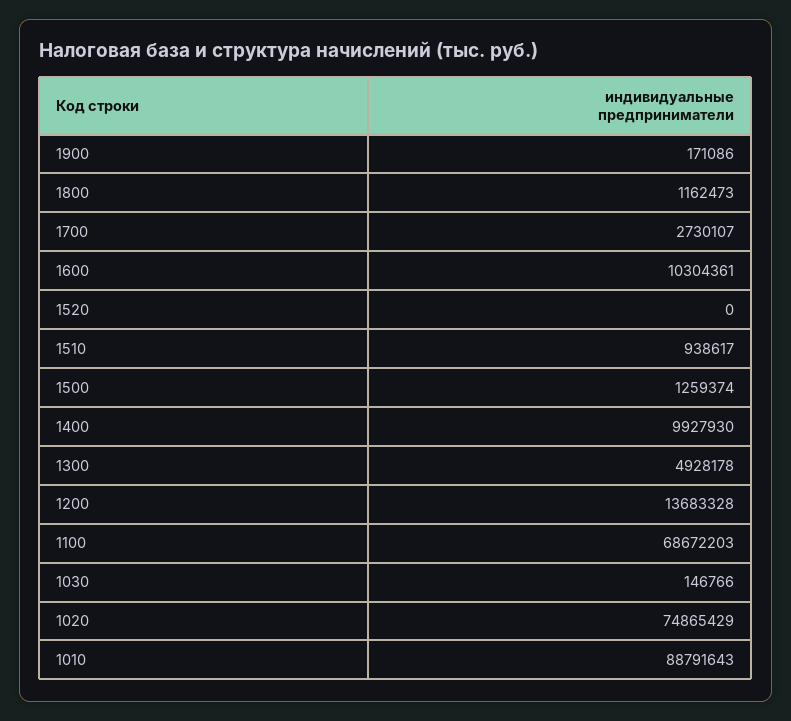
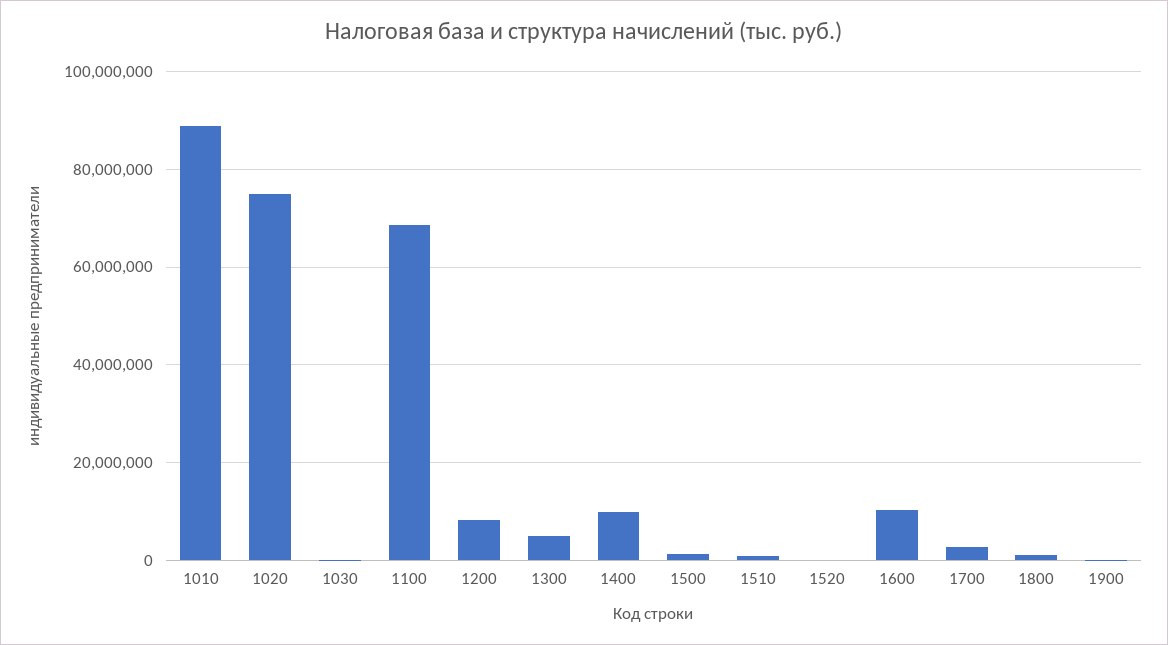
1200: 13683328 -> 8000000

